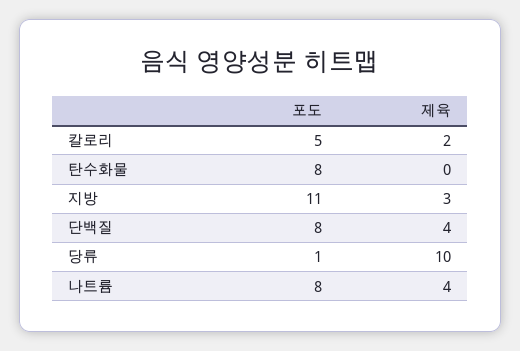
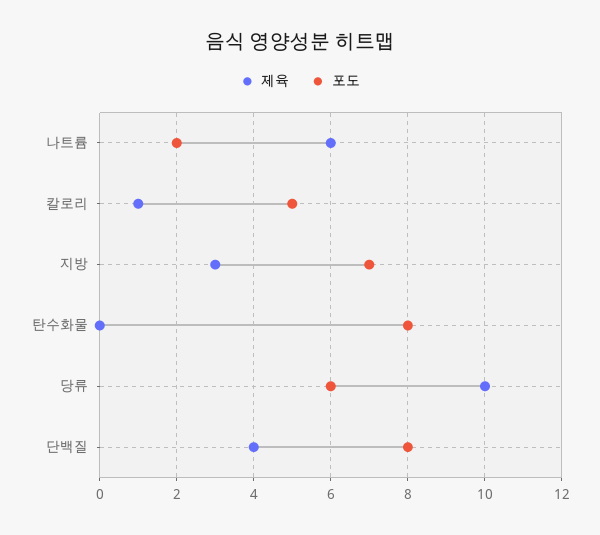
제육, 칼로리: 2 -> 1
포도, 지방: 11 -> 7
포도, 당류: 1 -> 6
포도, 나트륨: 8 -> 2
제육, 나트륨: 4 -> 6

